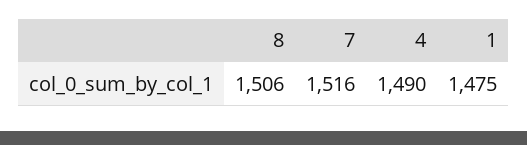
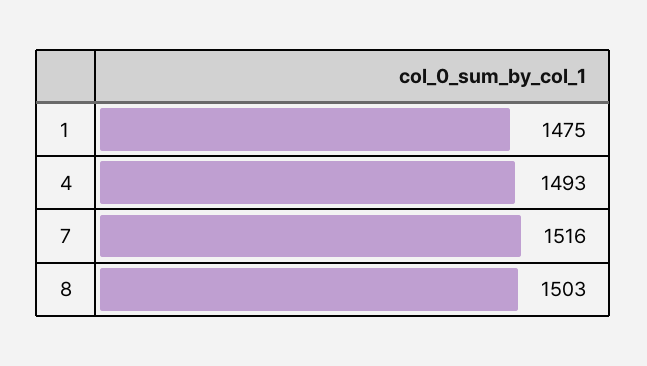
8: 1506 -> 1503
4: 1490 -> 1493

